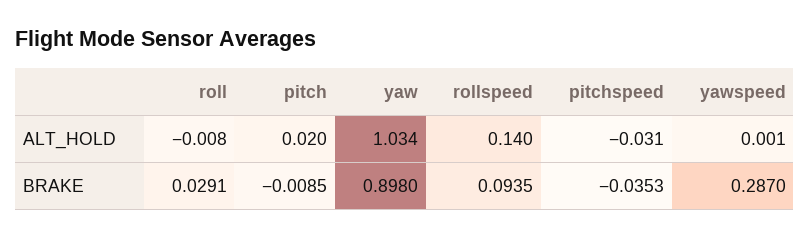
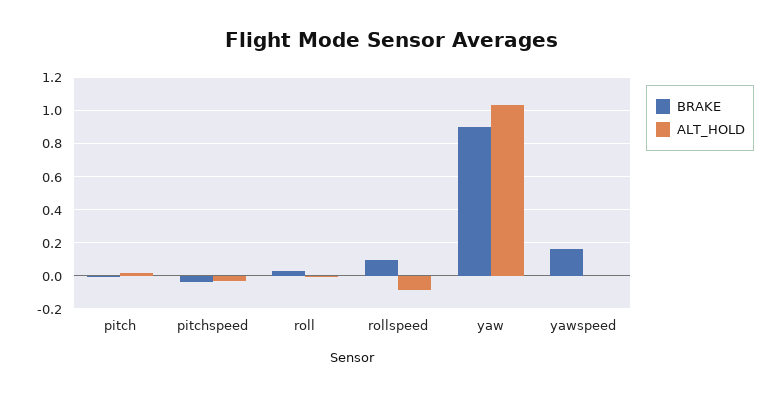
ALT_HOLD, rollspeed: 0.14 -> -0.1
BRAKE, yawspeed: 0.287 -> 0.15

